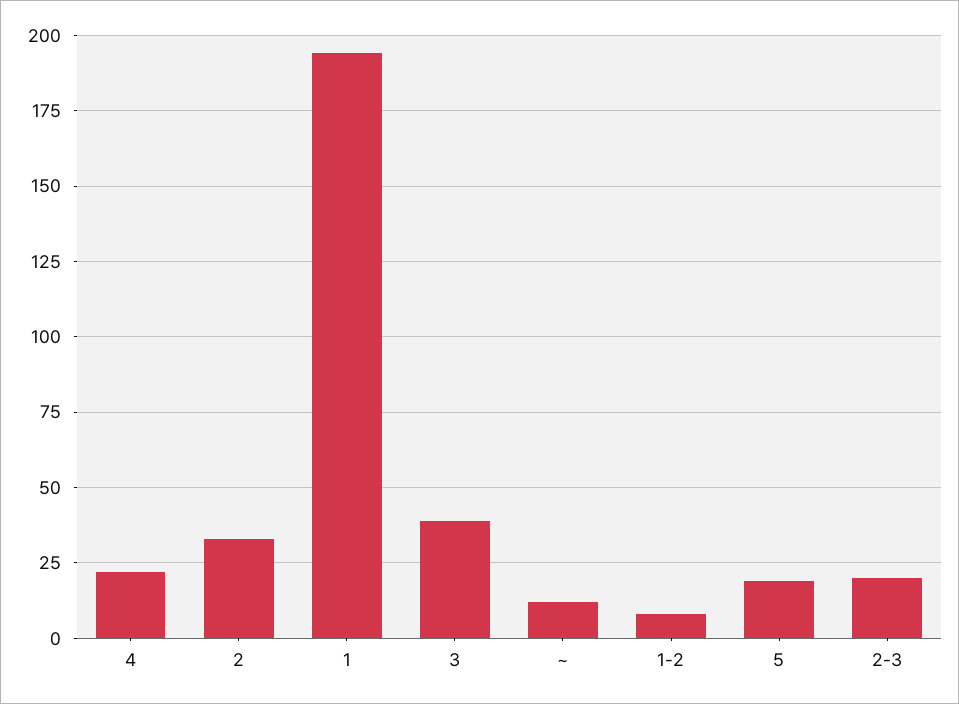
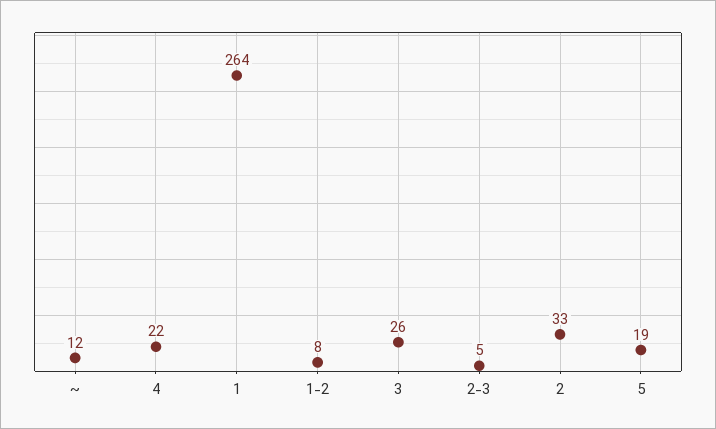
1: 195 -> 264
3: 40 -> 26
2-3: 20 -> 5

